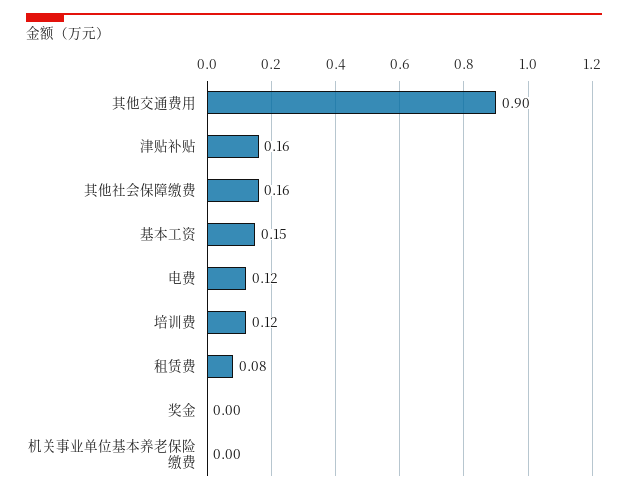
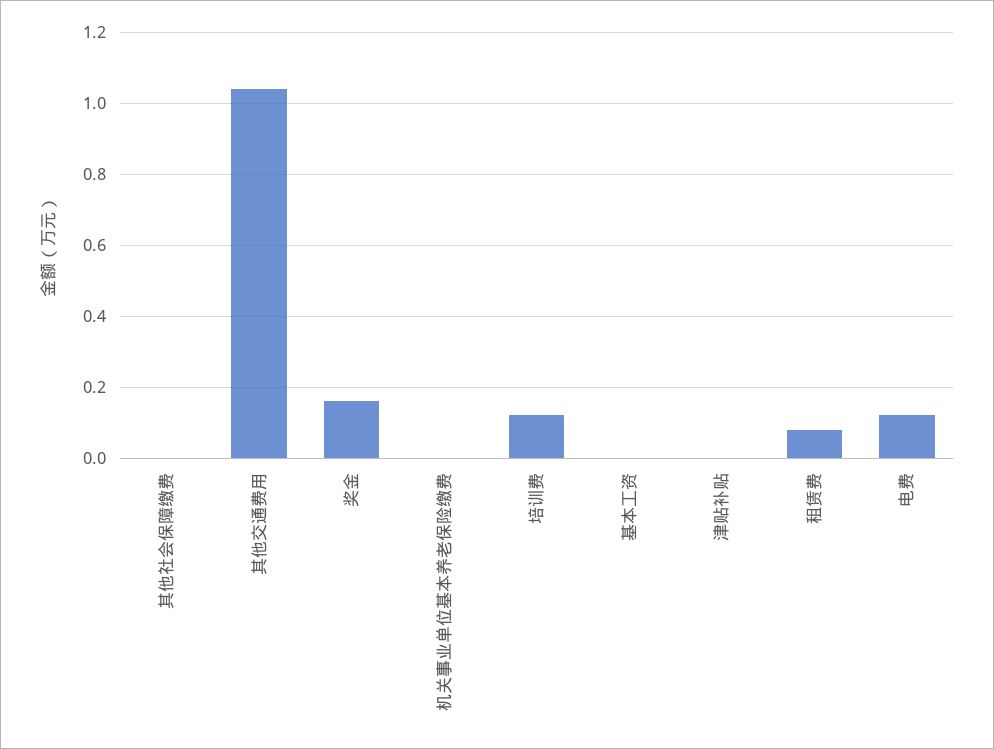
其他交通费用: 0.9 -> 1.05
津贴补贴: 0.16 -> 0
其他社会保障缴费: 0.16 -> 0
基本工资: 0.15 -> 0
奖金: 0 -> 0.15

